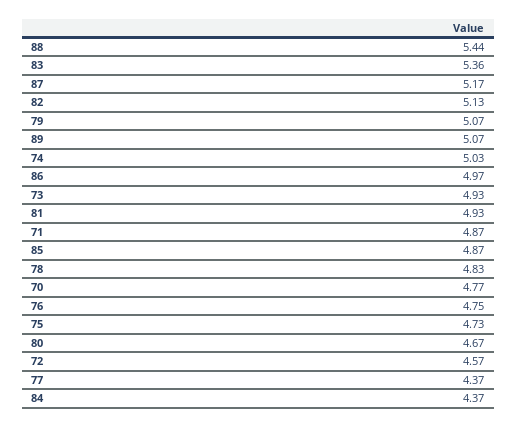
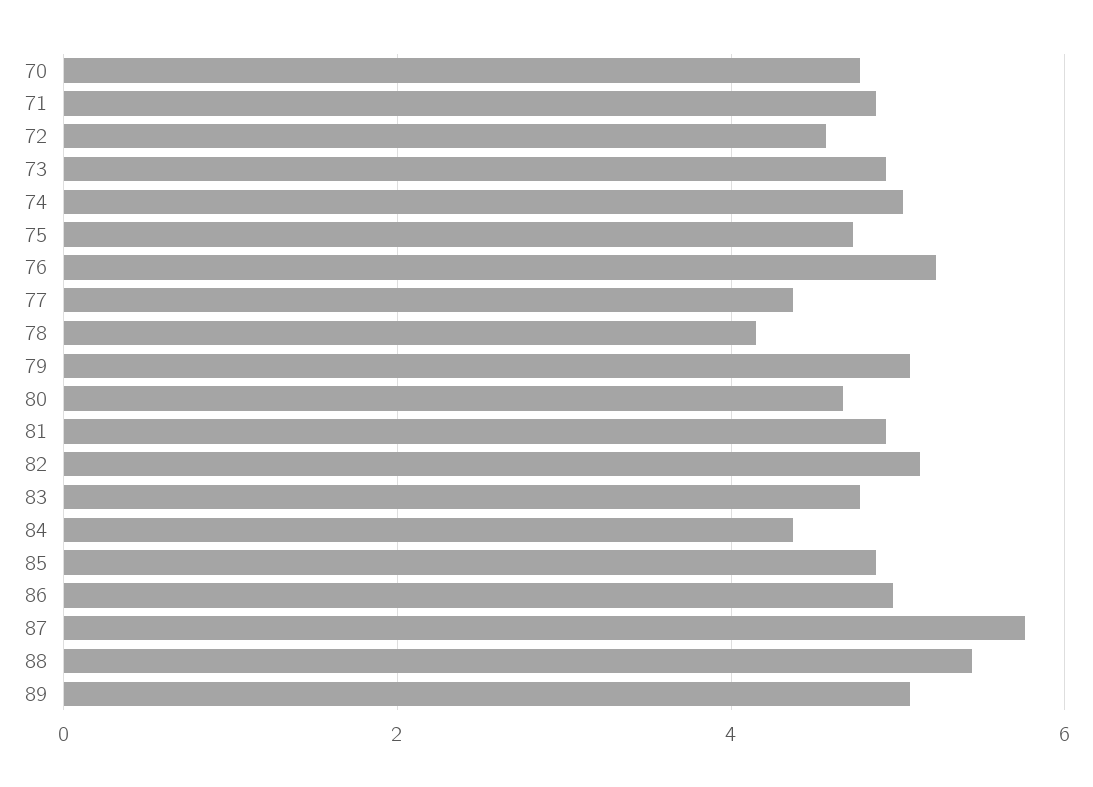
83: 5.36 -> 4.8
87: 5.17 -> 5.8
78: 4.83 -> 4.2
76: 4.75 -> 5.2

